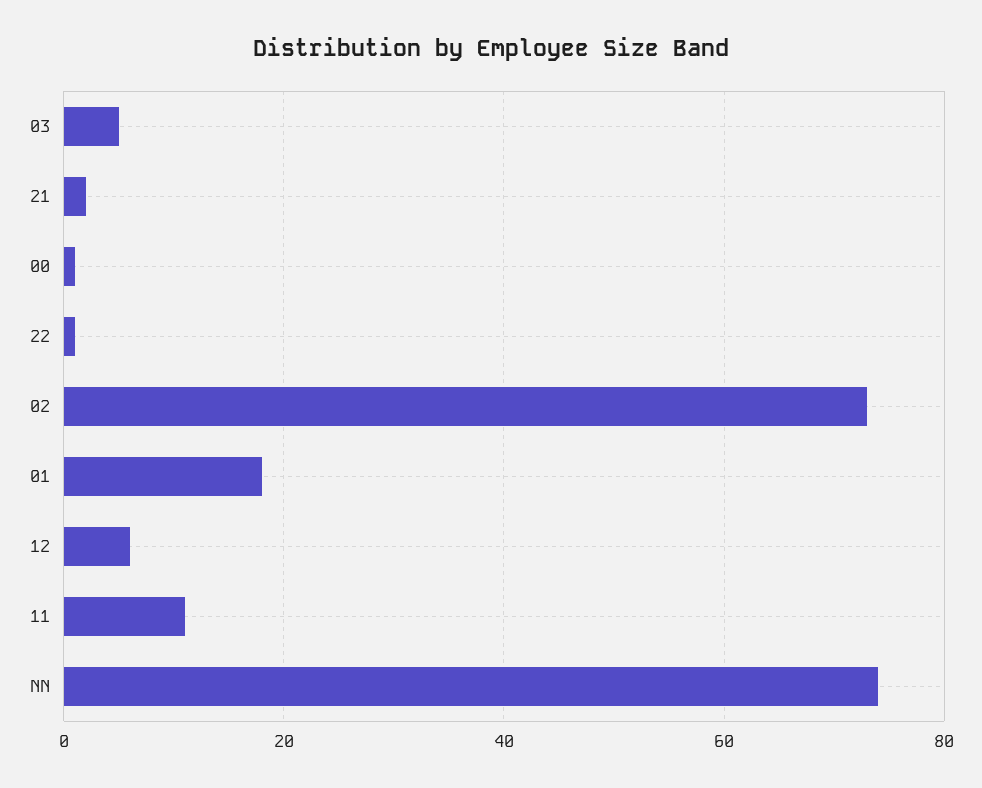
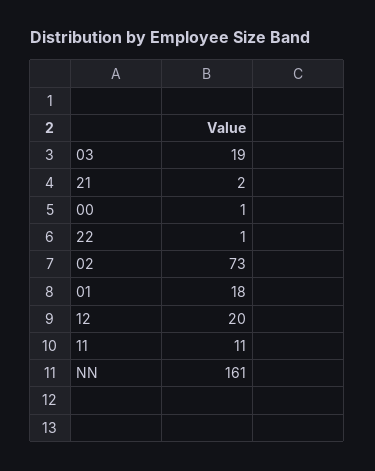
03: 5 -> 19
12: 5 -> 20
NN: 75 -> 161

